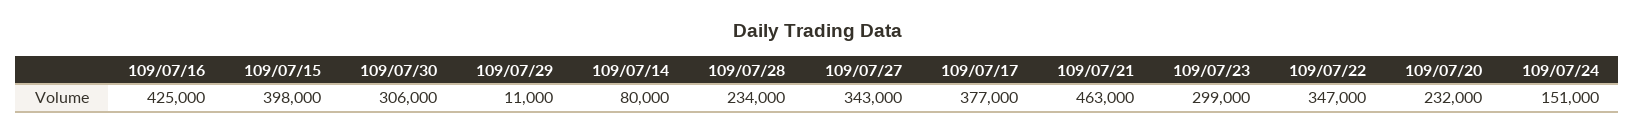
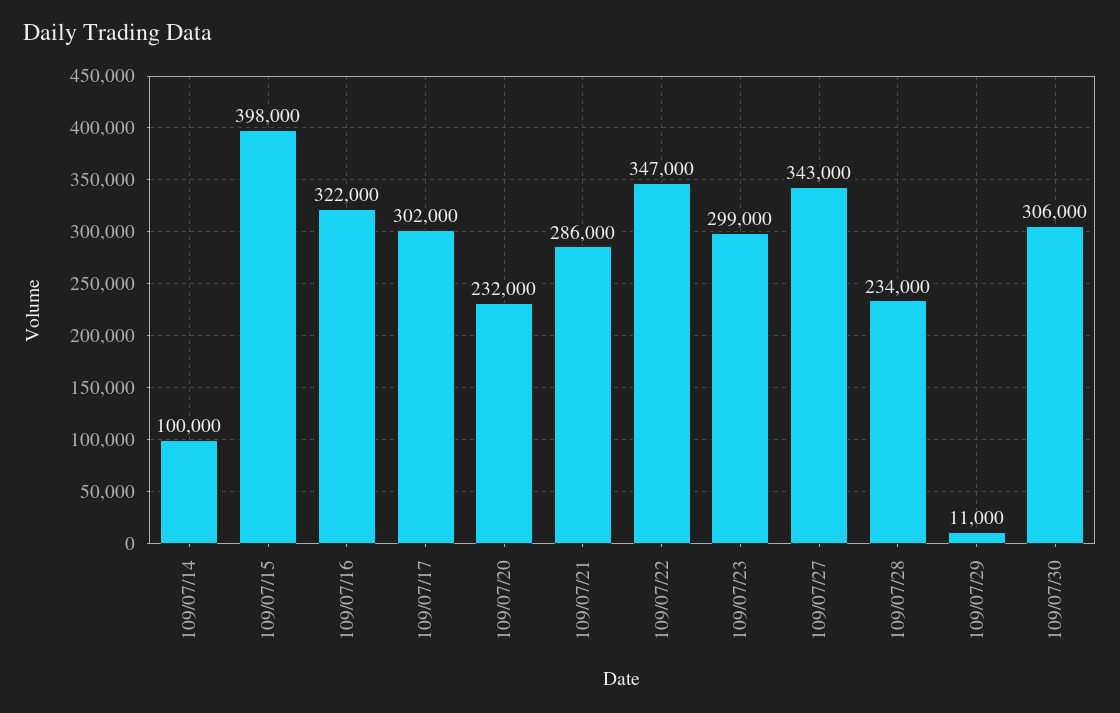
109/07/16: 425000 -> 322000
109/07/14: 80000 -> 100000
109/07/17: 377000 -> 302000
109/07/21: 463000 -> 286000
109/07/24: 151000 -> none

